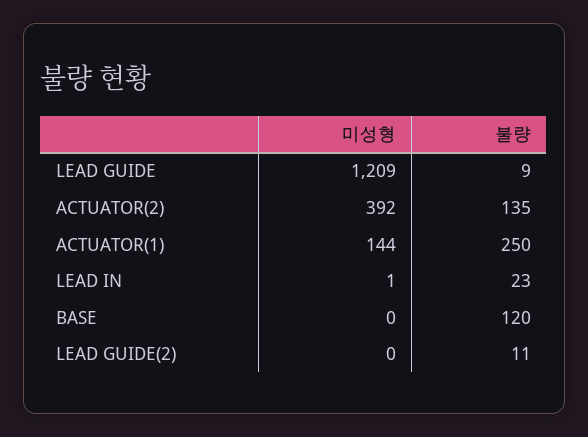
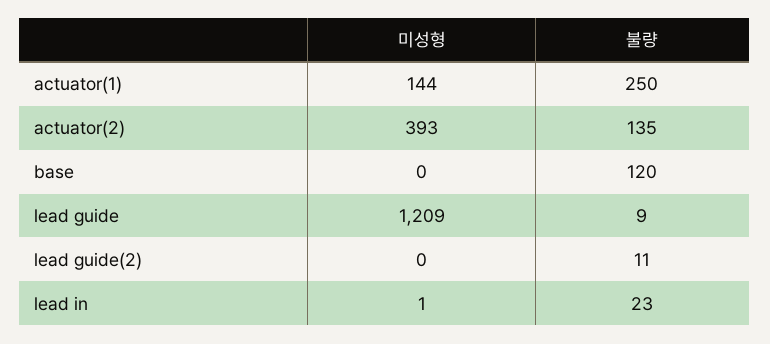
미성형, ACTUATOR(2): 392 -> 393

